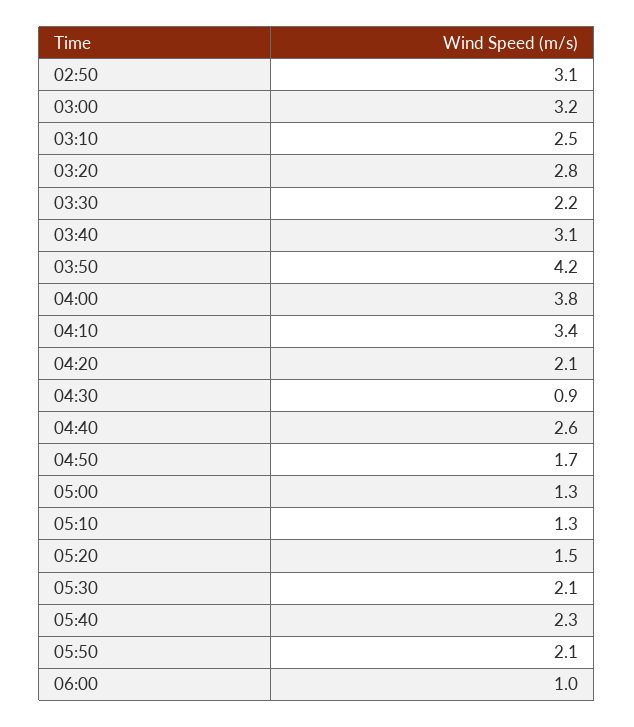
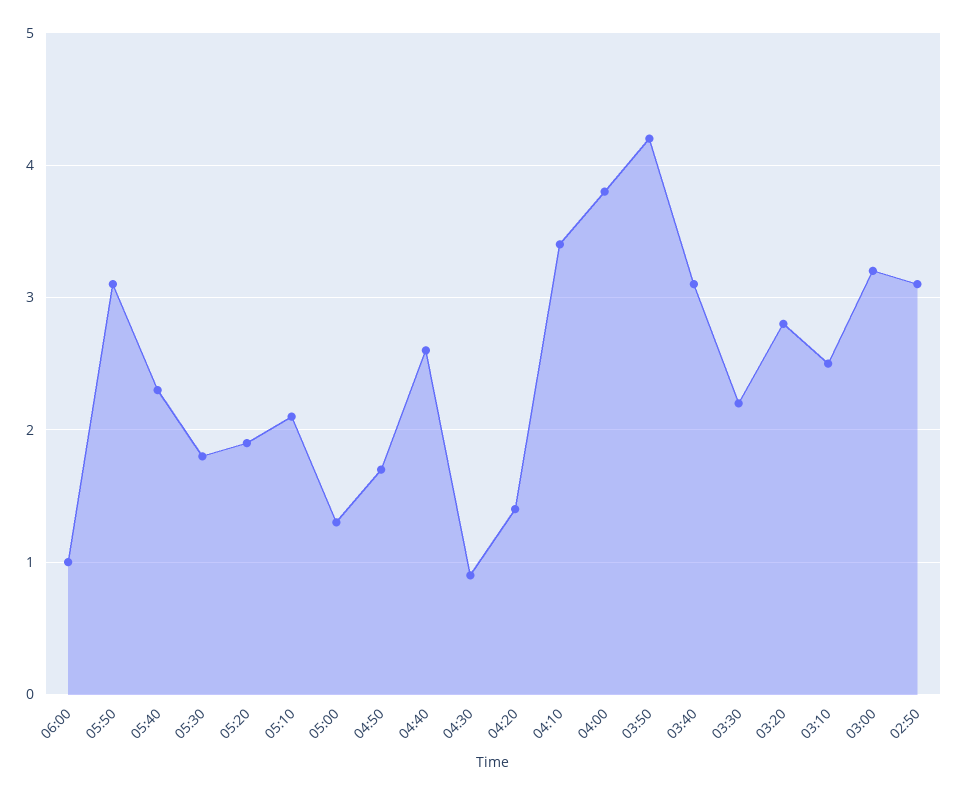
04:20: 2.1 -> 1.4
05:10: 1.3 -> 2.1
05:20: 1.5 -> 1.9
05:30: 2.1 -> 1.8
05:50: 2.1 -> 3.1

